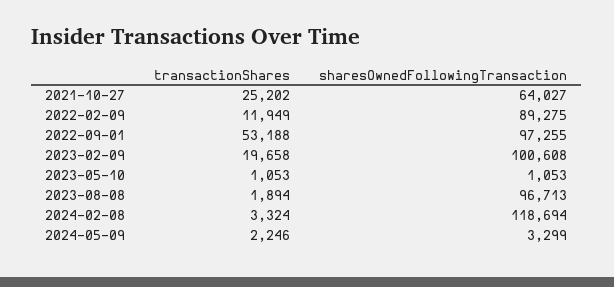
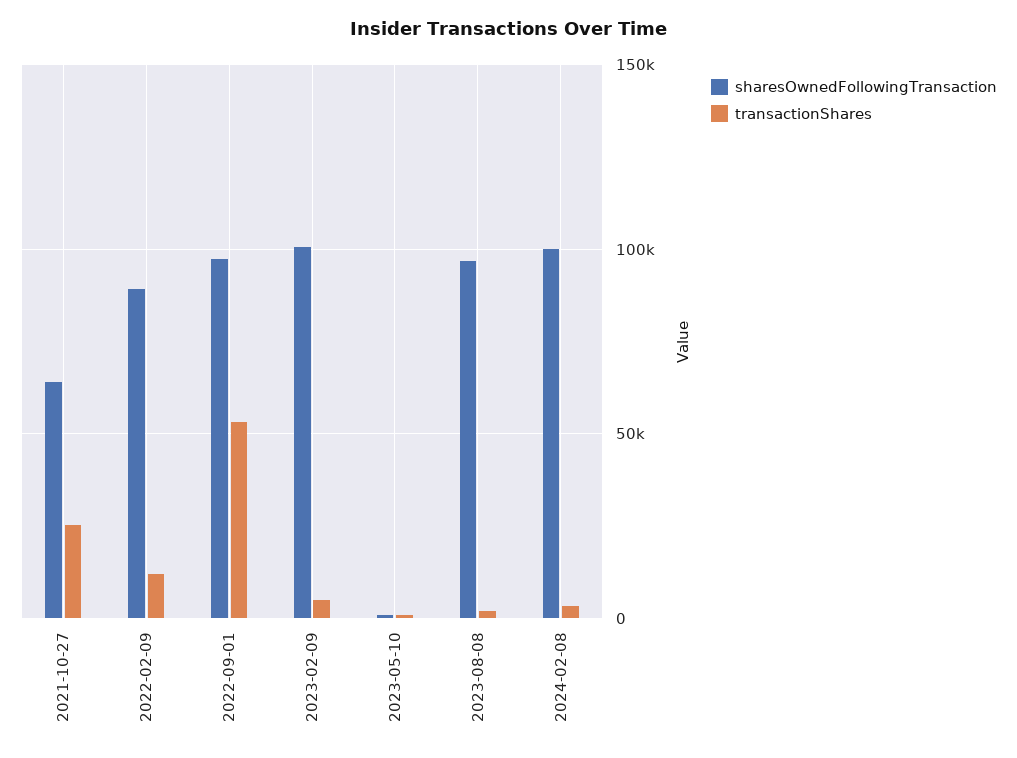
transactionShares, 2023-02-09: 19658 -> 5000
sharesOwnedFollowingTransaction, 2024-02-08: 118694 -> 100000
transactionShares, 2024-05-09: 2246 -> none
sharesOwnedFollowingTransaction, 2024-05-09: 3299 -> none

